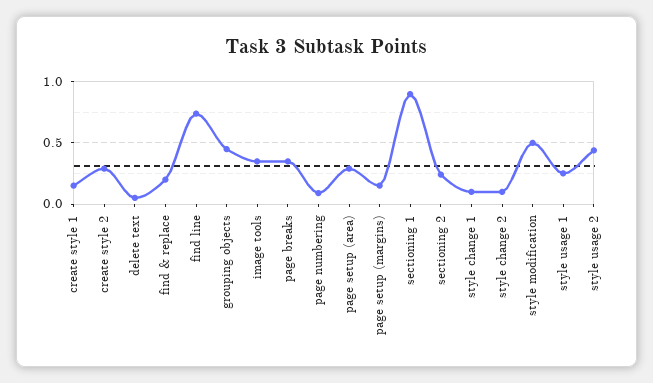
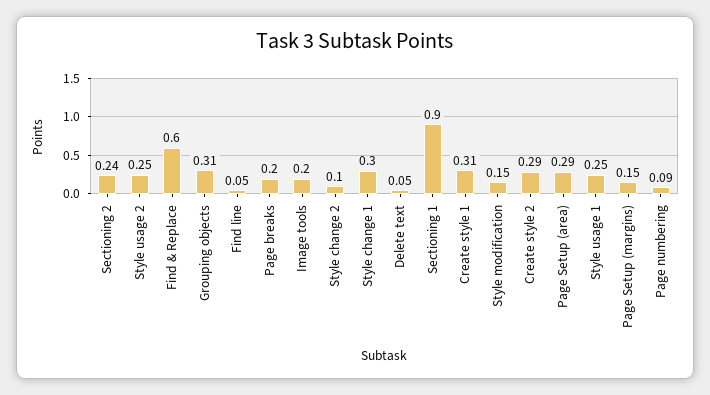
create style 1: 0.15 -> 0.31
find & replace: 0.2 -> 0.6
find line: 0.75 -> 0.05
grouping objects: 0.45 -> 0.31
image tools: 0.35 -> 0.2
page breaks: 0.35 -> 0.2
style change 1: 0.1 -> 0.3
style modification: 0.5 -> 0.15
style usage 2: 0.45 -> 0.25

